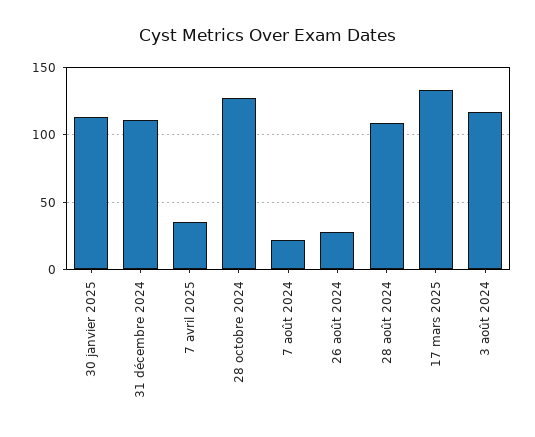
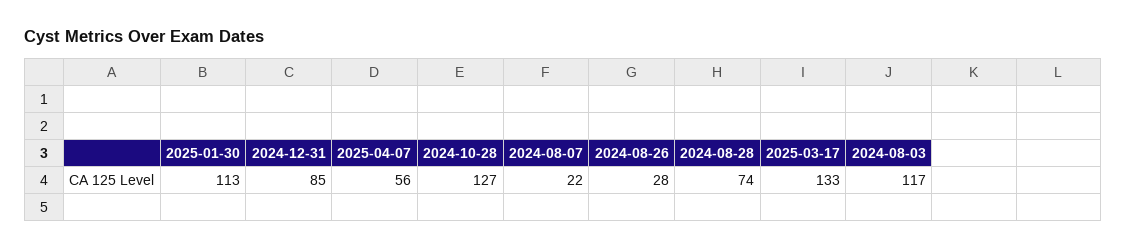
31 décembre 2024: 110 -> 85
7 avril 2025: 35 -> 56
28 août 2024: 110 -> 74

